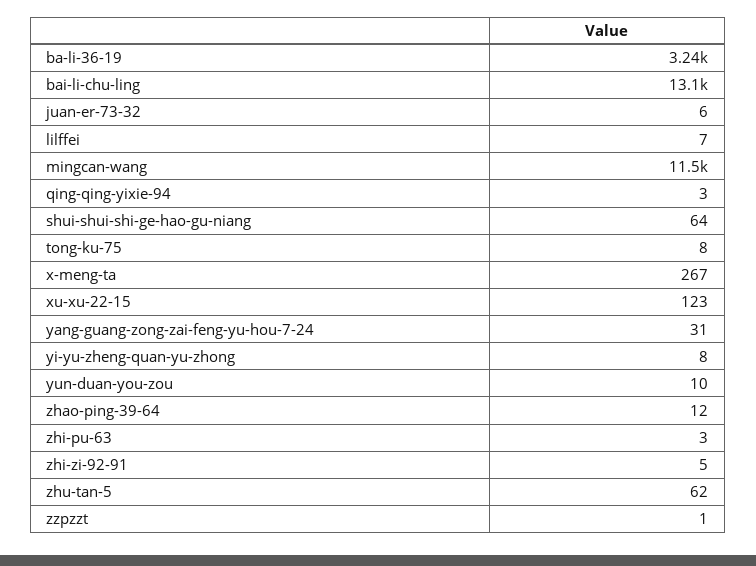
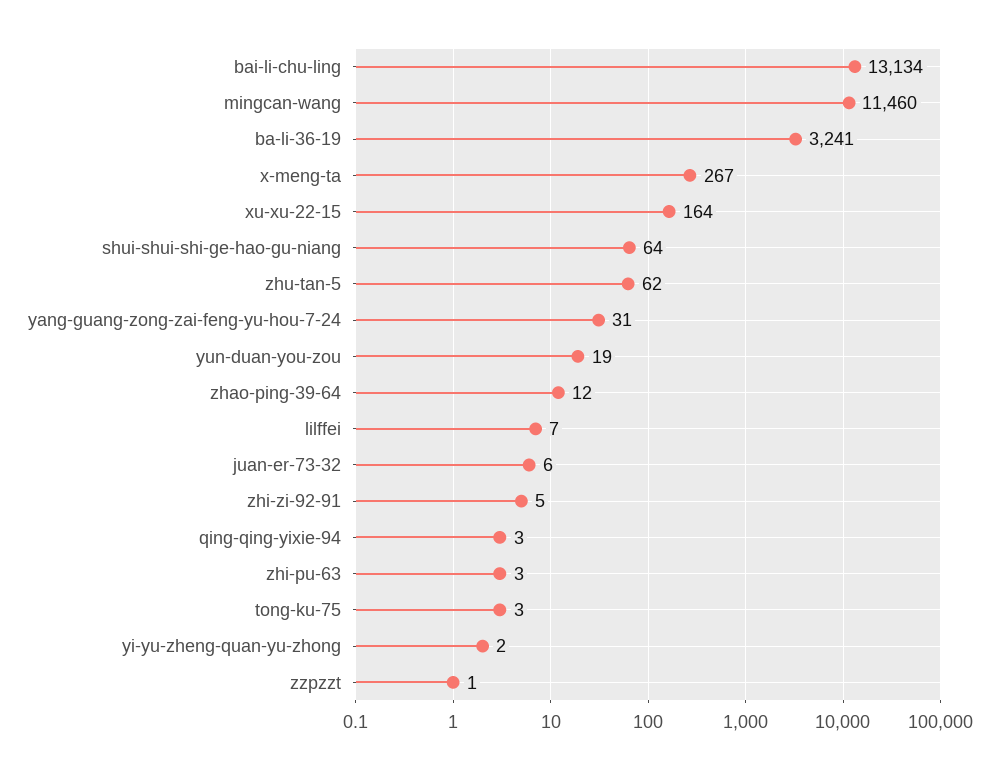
tong-ku-75: 8 -> 3
xu-xu-22-15: 123 -> 164
yi-yu-zheng-quan-yu-zhong: 8 -> 2
yun-duan-you-zou: 10 -> 19

